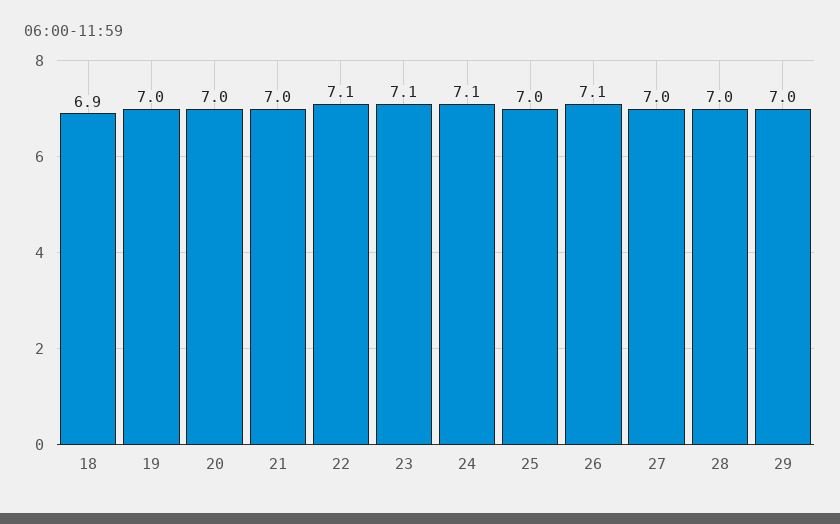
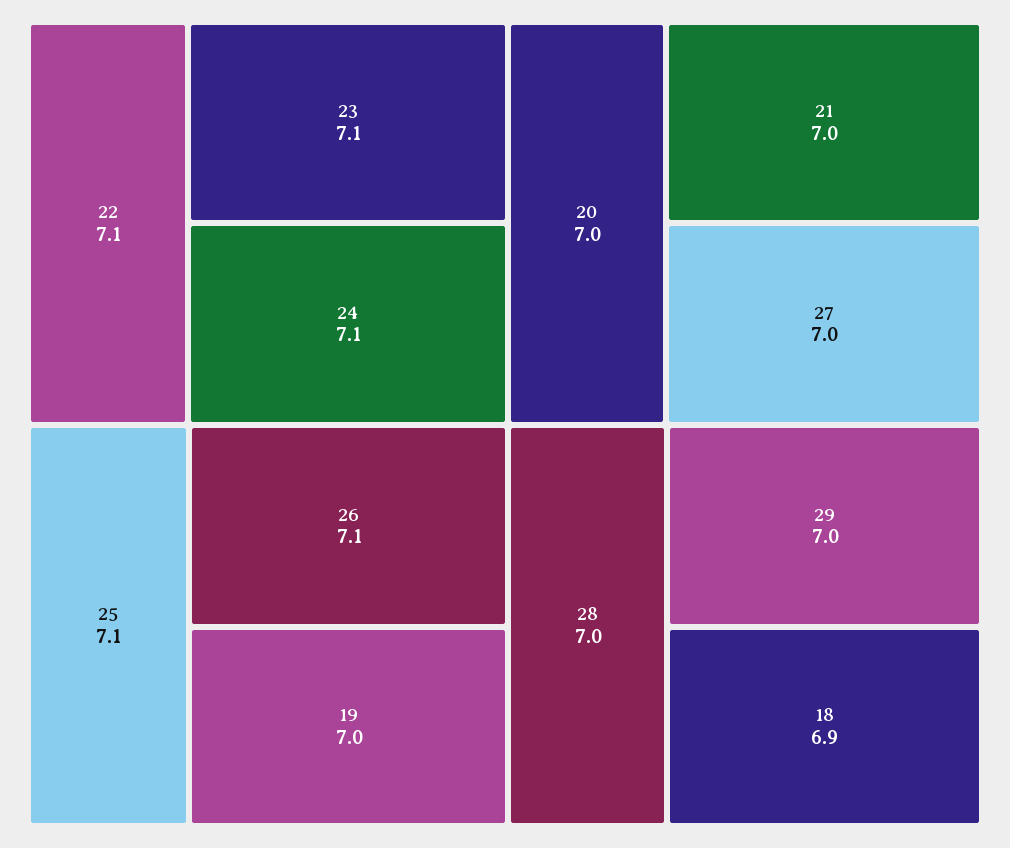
25: 7 -> 7.1

